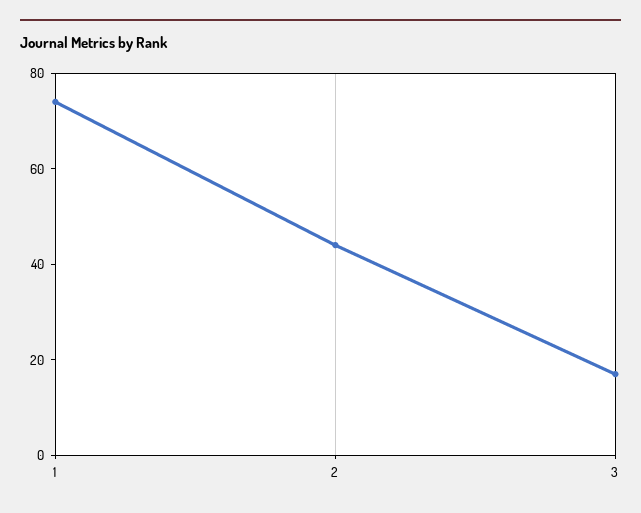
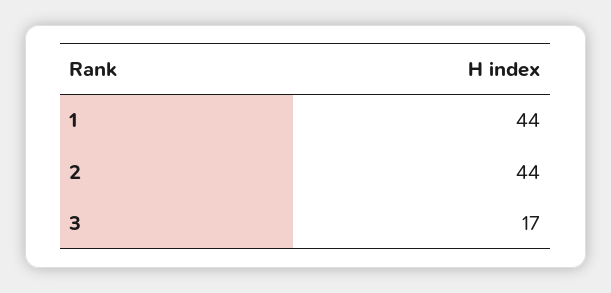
1: 75 -> 44

